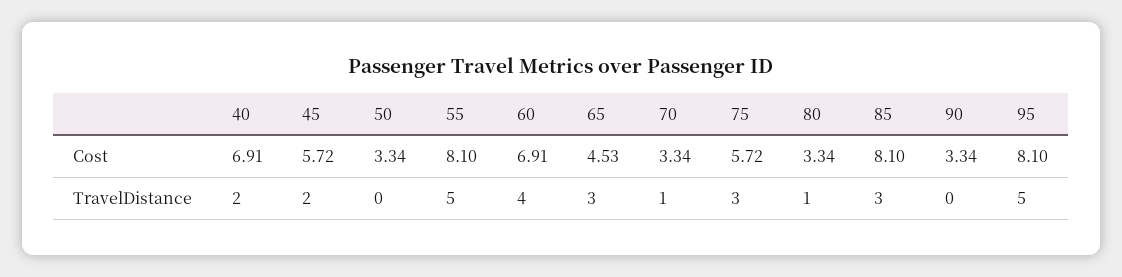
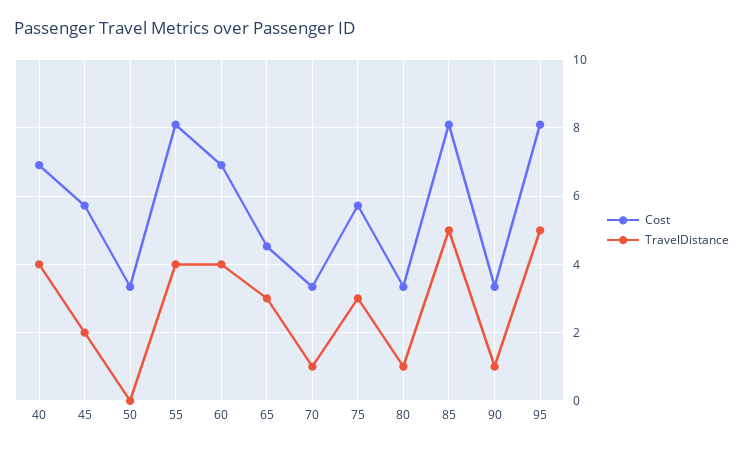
TravelDistance, 40: 2 -> 4
TravelDistance, 55: 5 -> 4
TravelDistance, 85: 3 -> 5
TravelDistance, 90: 0 -> 1

